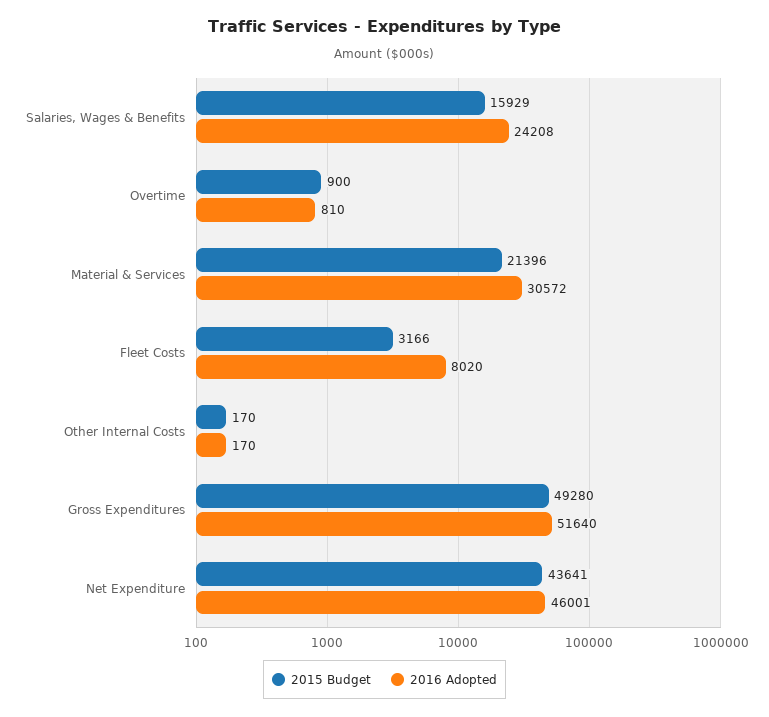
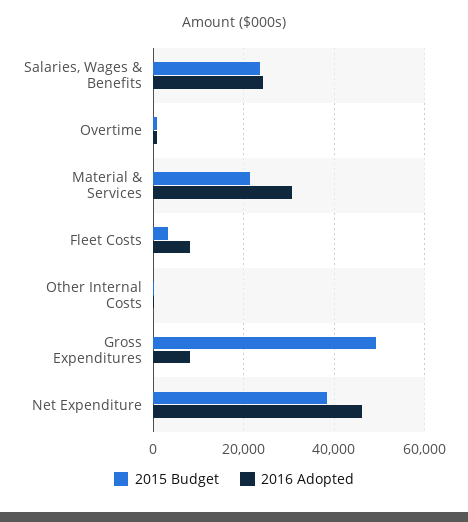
2015 Budget, Salaries, Wages & Benefits: 15929 -> 24000
2016 Adopted, Gross Expenditures: 51640 -> 8000
2015 Budget, Net Expenditure: 43641 -> 38000

